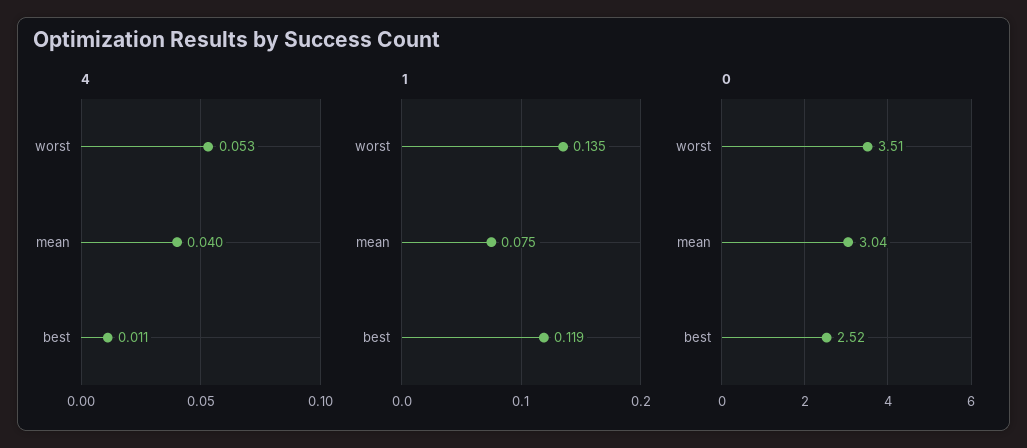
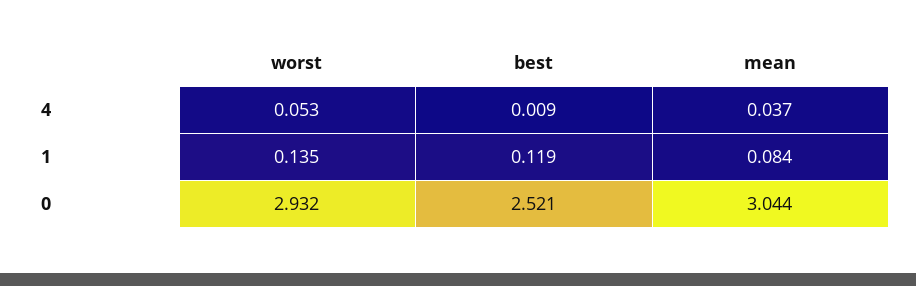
4, mean: 0.04 -> 0.037
4, best: 0.011 -> 0.009
1, mean: 0.075 -> 0.084
0, worst: 3.51 -> 2.932

